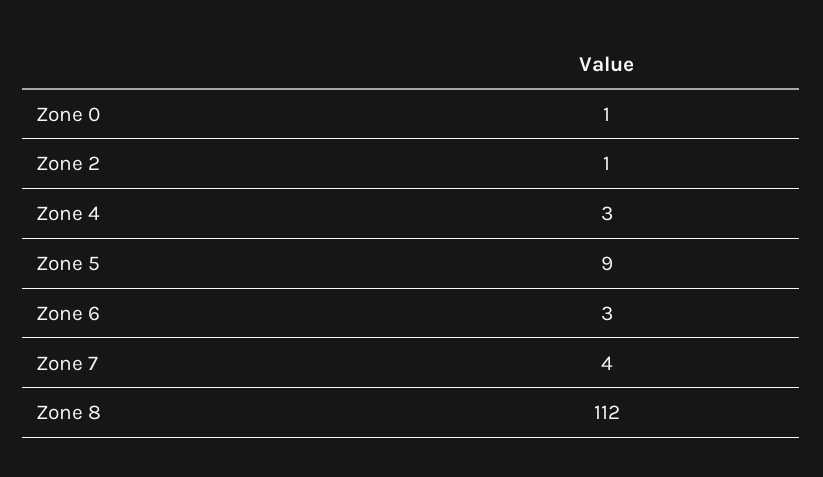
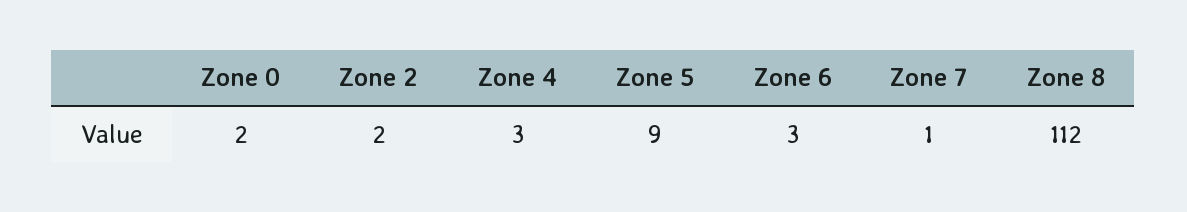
Zone 0: 1 -> 2
Zone 2: 1 -> 2
Zone 7: 4 -> 1

